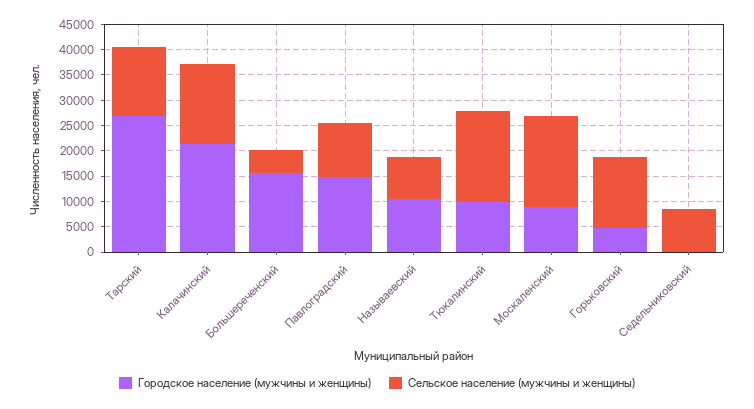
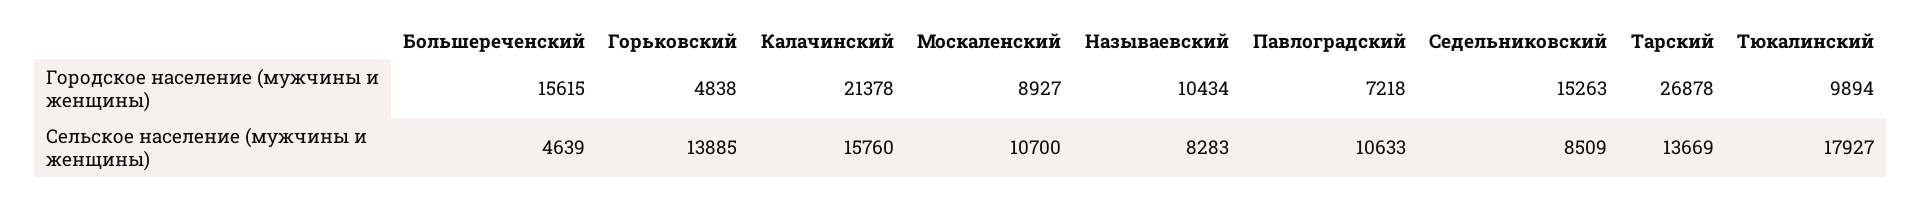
Городское население (мужчины и женщины), Павлоградский: 15000 -> 7218
Сельское население (мужчины и женщины), Москаленский: 17500 -> 10700
Городское население (мужчины и женщины), Седельниковский: 0 -> 15263

